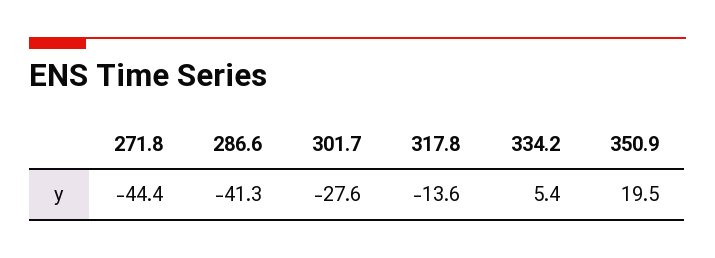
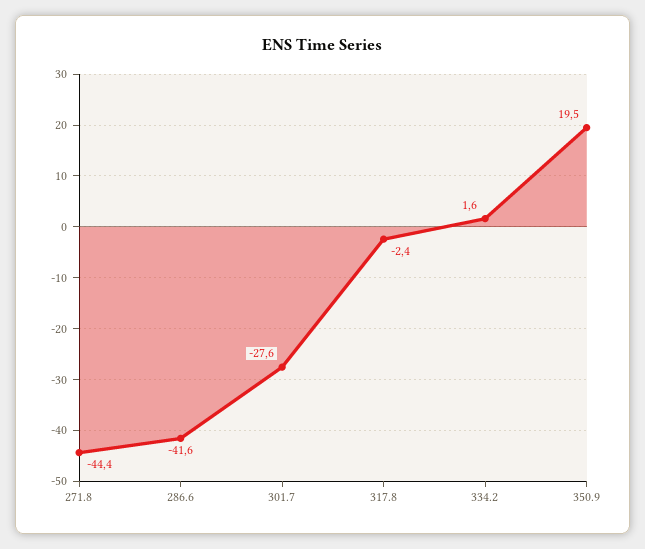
286.6: -41.3 -> -41.6
317.8: -13.6 -> -2.4
334.2: 5.4 -> 1.6

